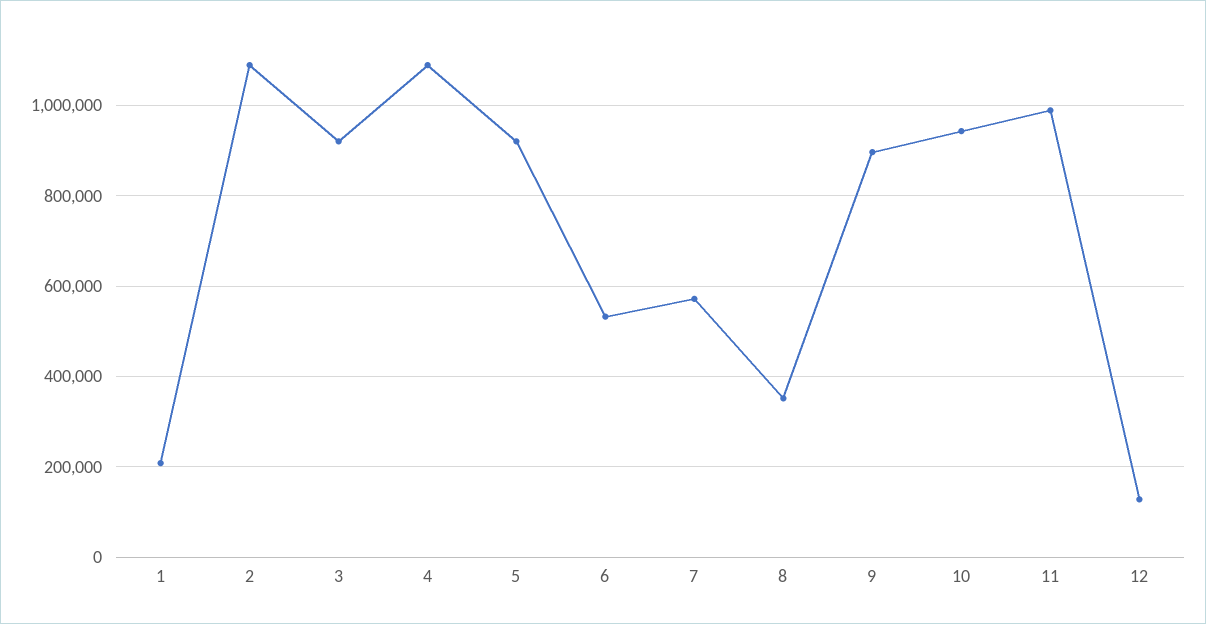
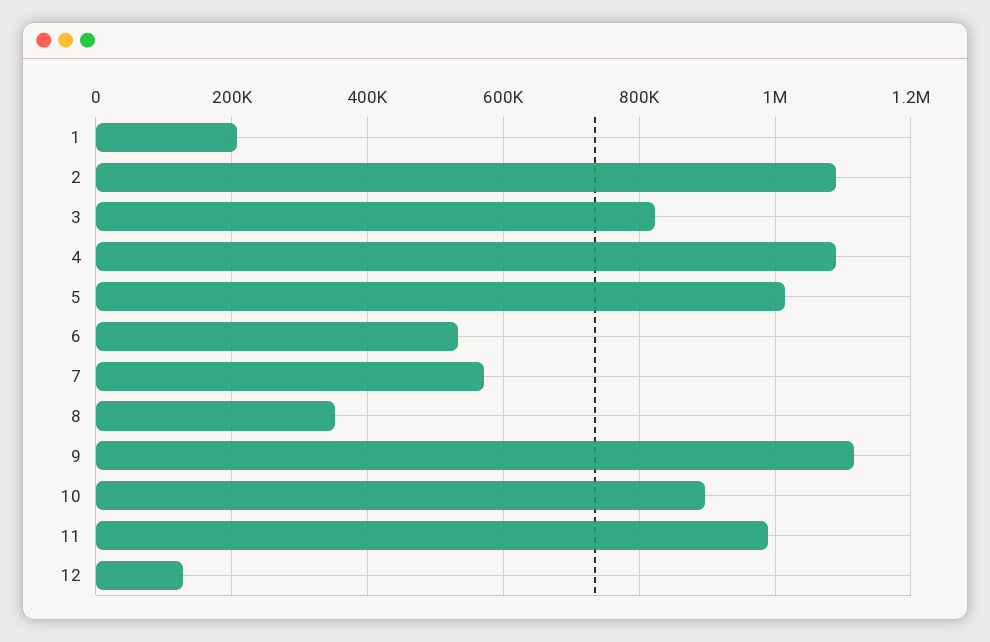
3: 920000 -> 820000
5: 920000 -> 1020000
9: 900000 -> 1120000
10: 940000 -> 900000

